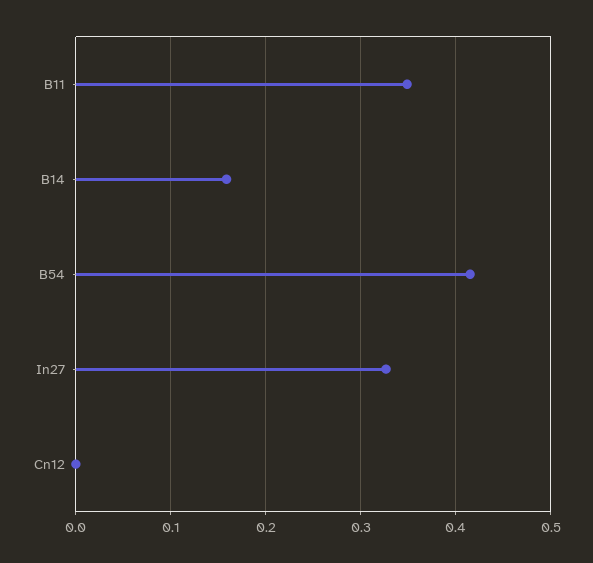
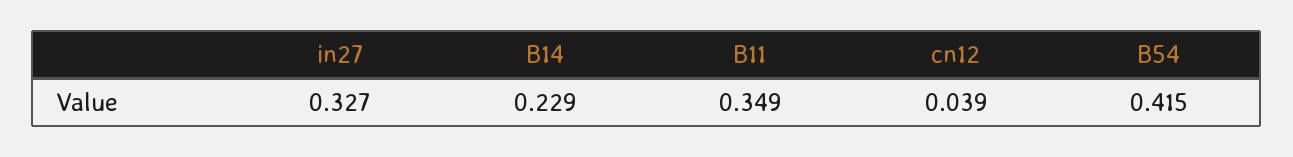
B14: 0.16 -> 0.229
Cn12: 0 -> 0.039

